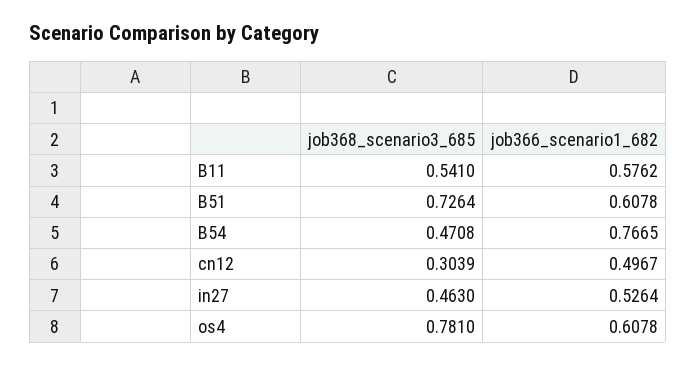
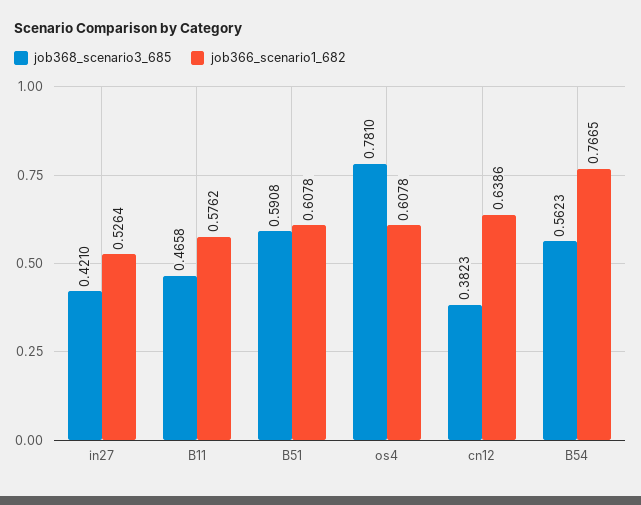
job368_scenario3_685, B11: 0.541 -> 0.4658
job368_scenario3_685, B51: 0.7264 -> 0.5908
job368_scenario3_685, B54: 0.4708 -> 0.5623
job368_scenario3_685, cn12: 0.3039 -> 0.3823
job366_scenario1_682, cn12: 0.4967 -> 0.6386
job368_scenario3_685, in27: 0.463 -> 0.421

